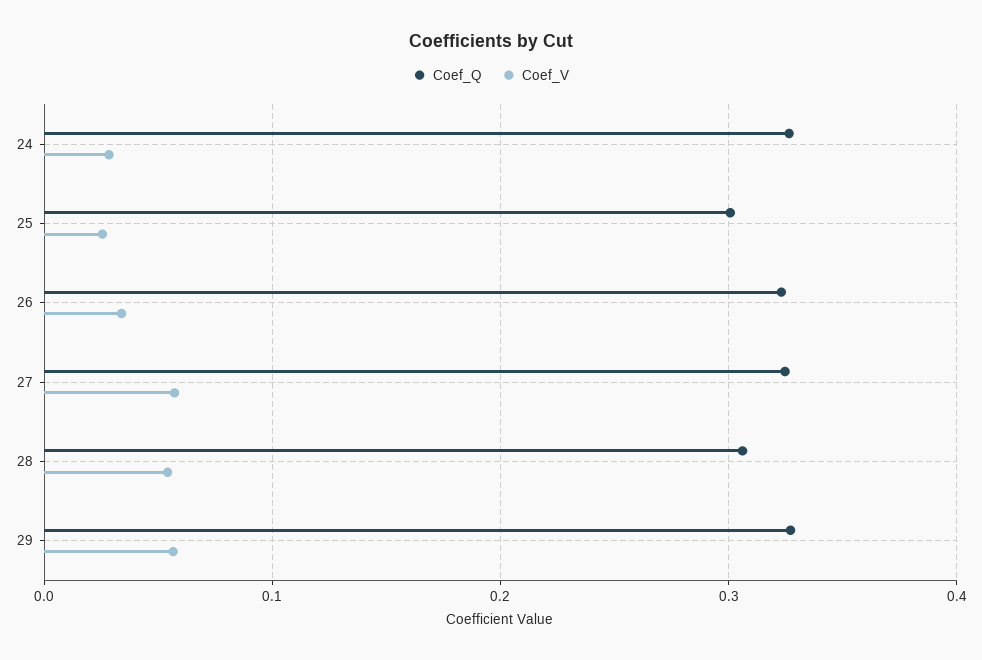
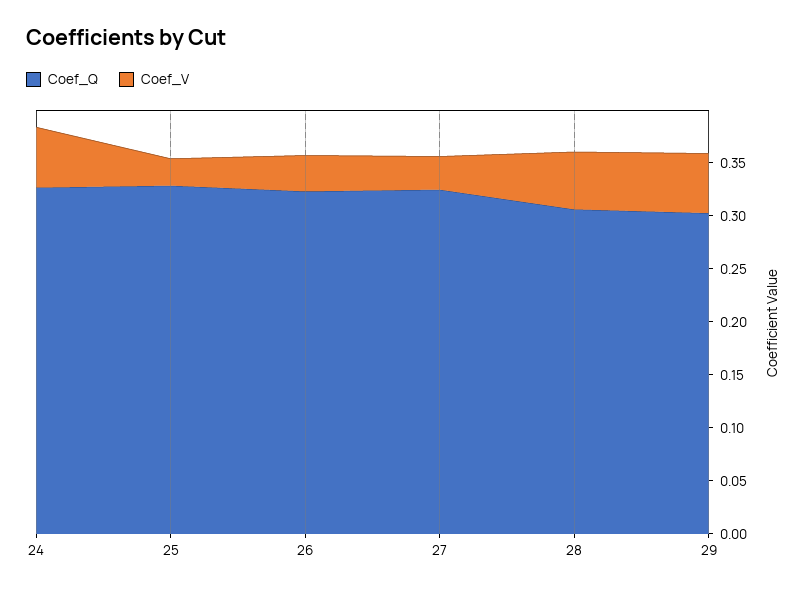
Coef_V, 24: 0.03 -> 0.06
Coef_Q, 25: 0.3 -> 0.33
Coef_V, 27: 0.06 -> 0.03
Coef_Q, 29: 0.33 -> 0.3

